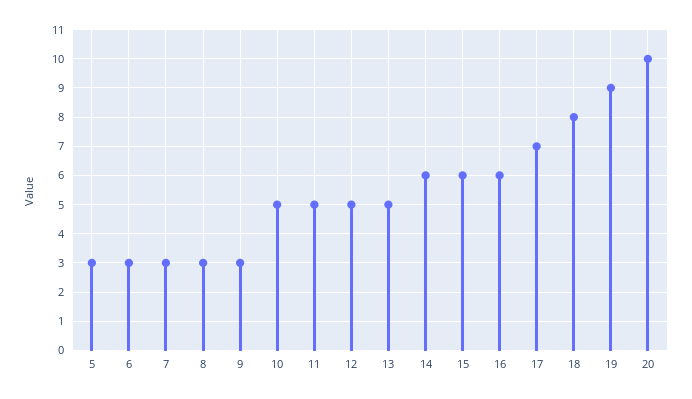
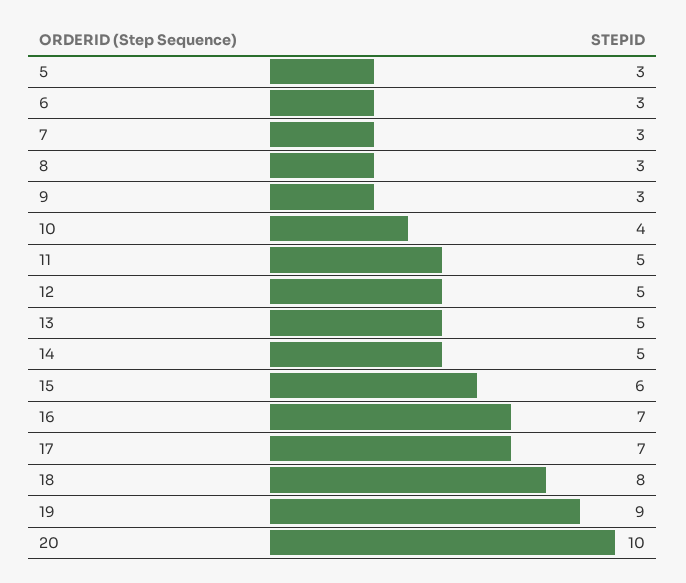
10: 5 -> 4
14: 6 -> 5
16: 6 -> 7

